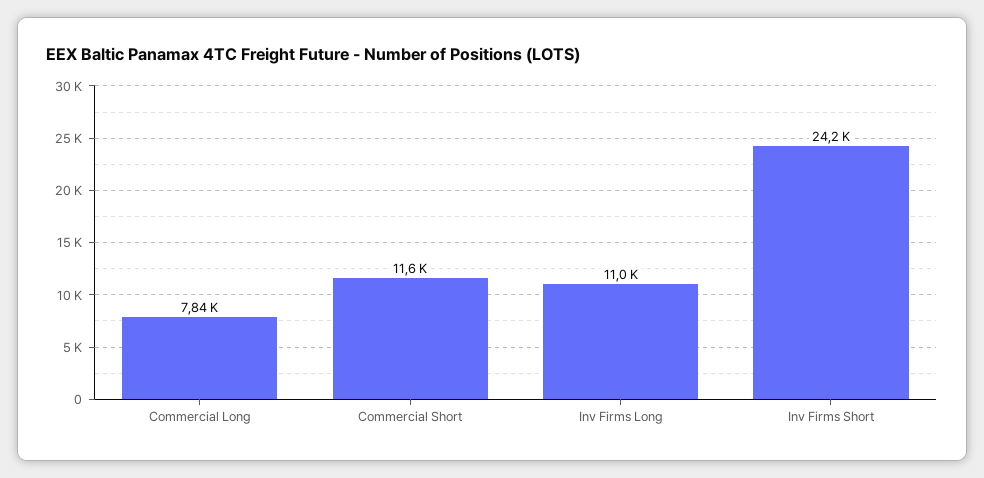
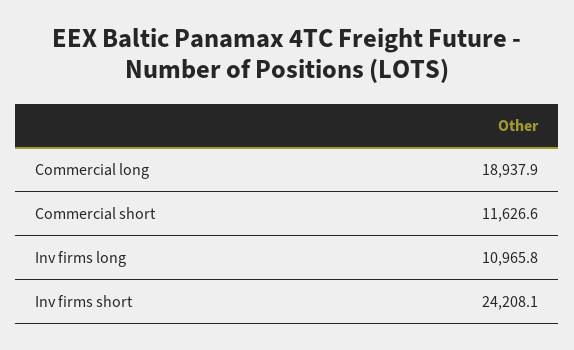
Commercial Long: 7840 -> 18937.9

